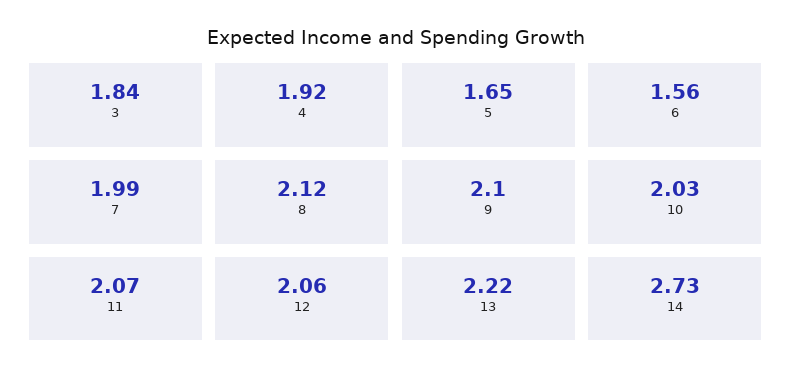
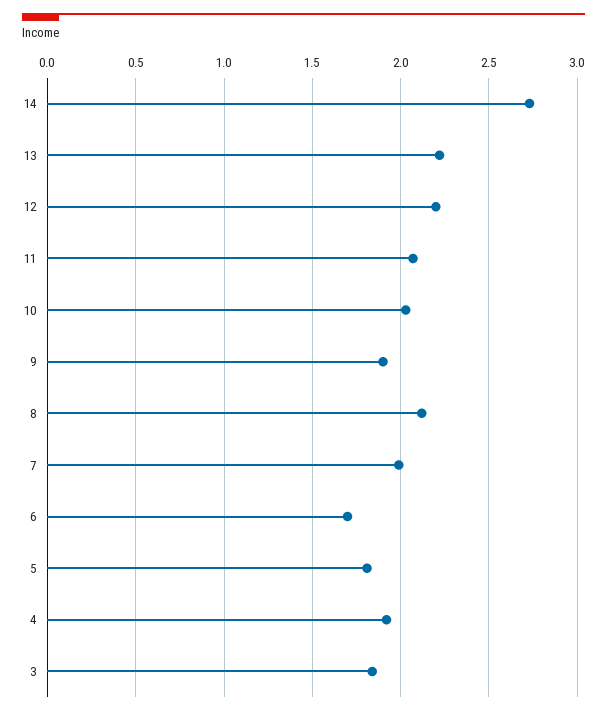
5: 1.65 -> 1.8
6: 1.56 -> 1.7
9: 2.1 -> 1.9
12: 2.06 -> 2.2

